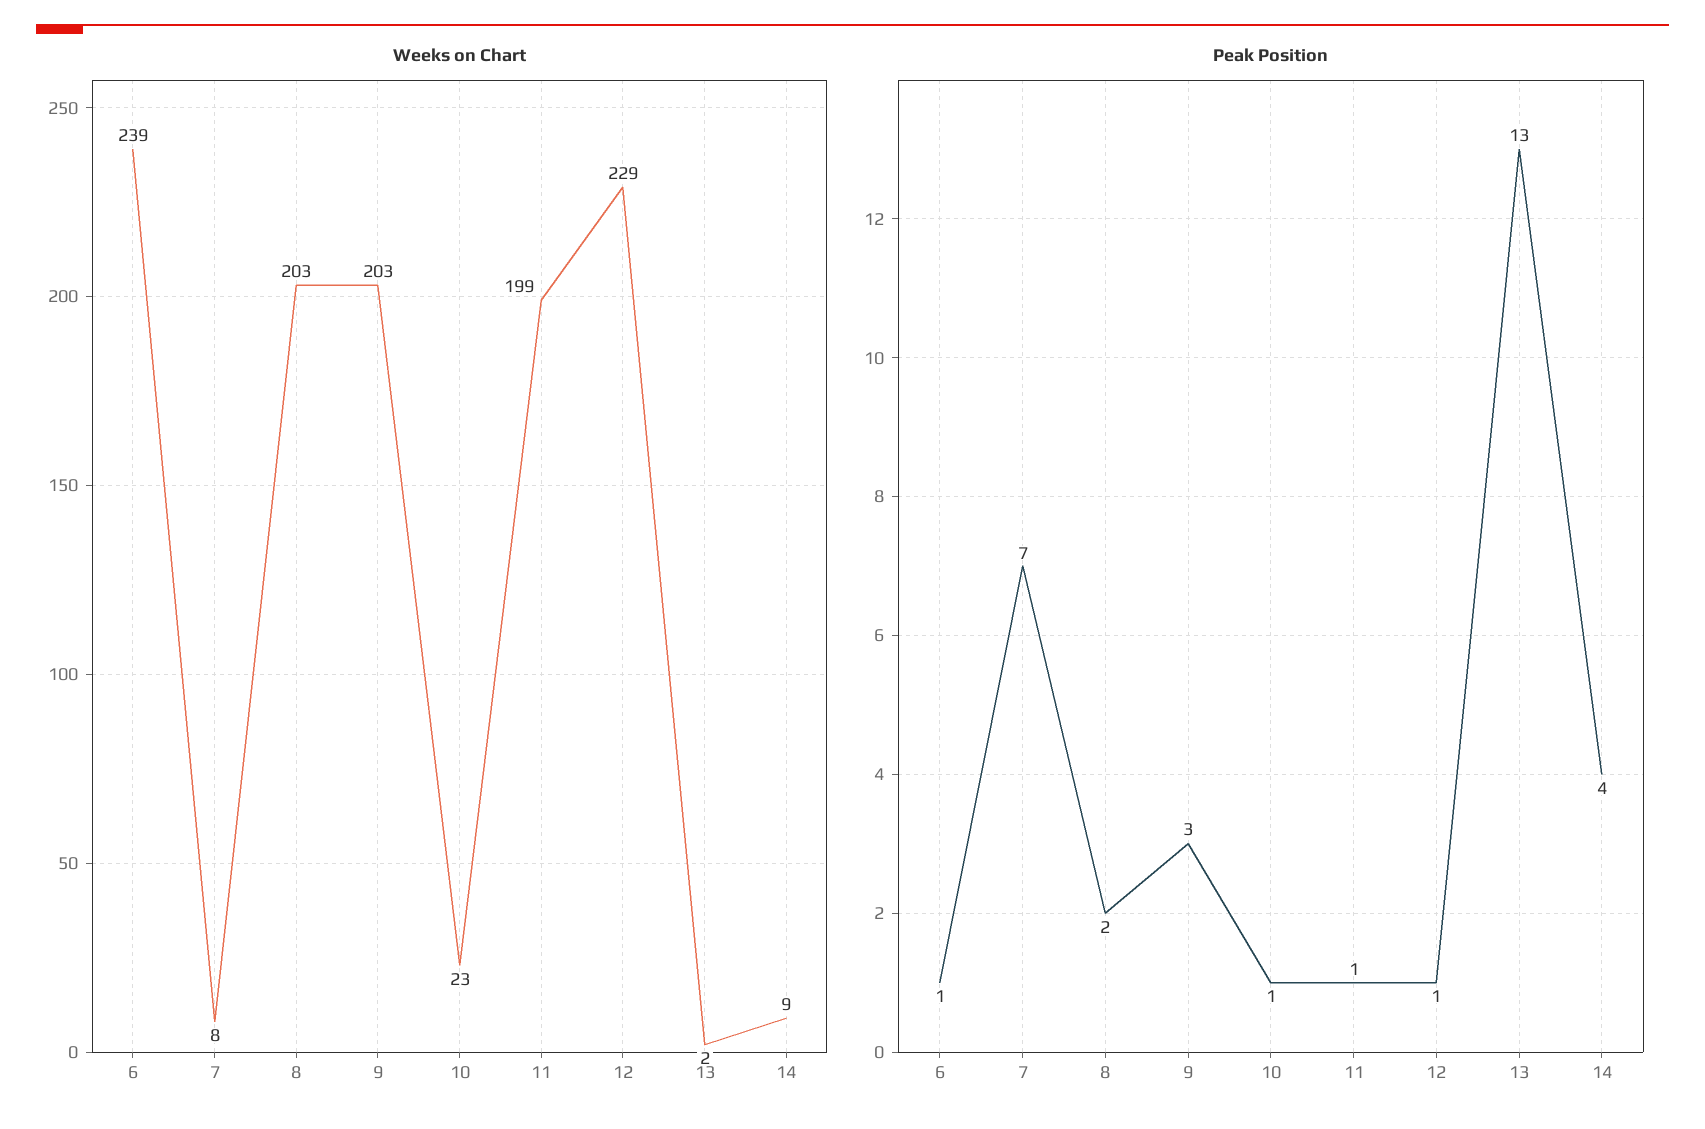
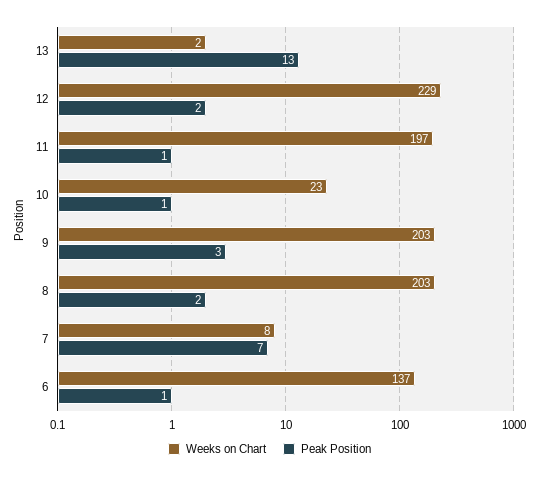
Weeks on Chart, 6: 239 -> 137
Weeks on Chart, 11: 199 -> 197
Weeks on Chart, 14: 9 -> none
Peak Position, 12: 1 -> 2
Peak Position, 14: 4 -> none

